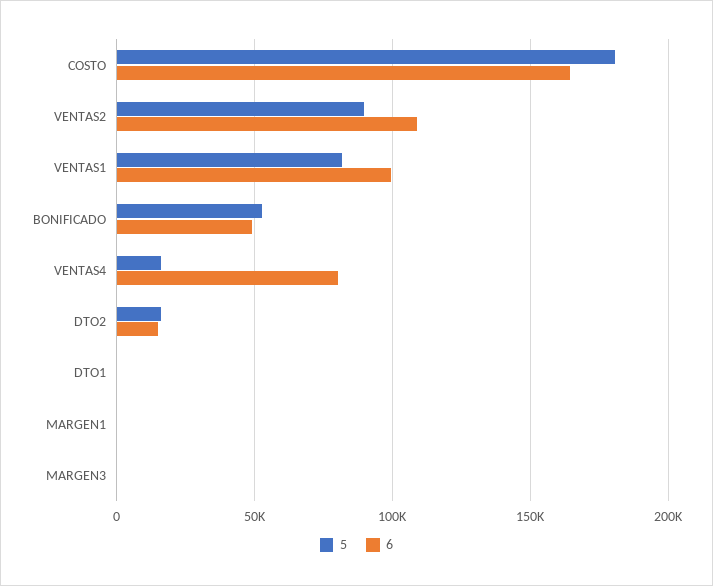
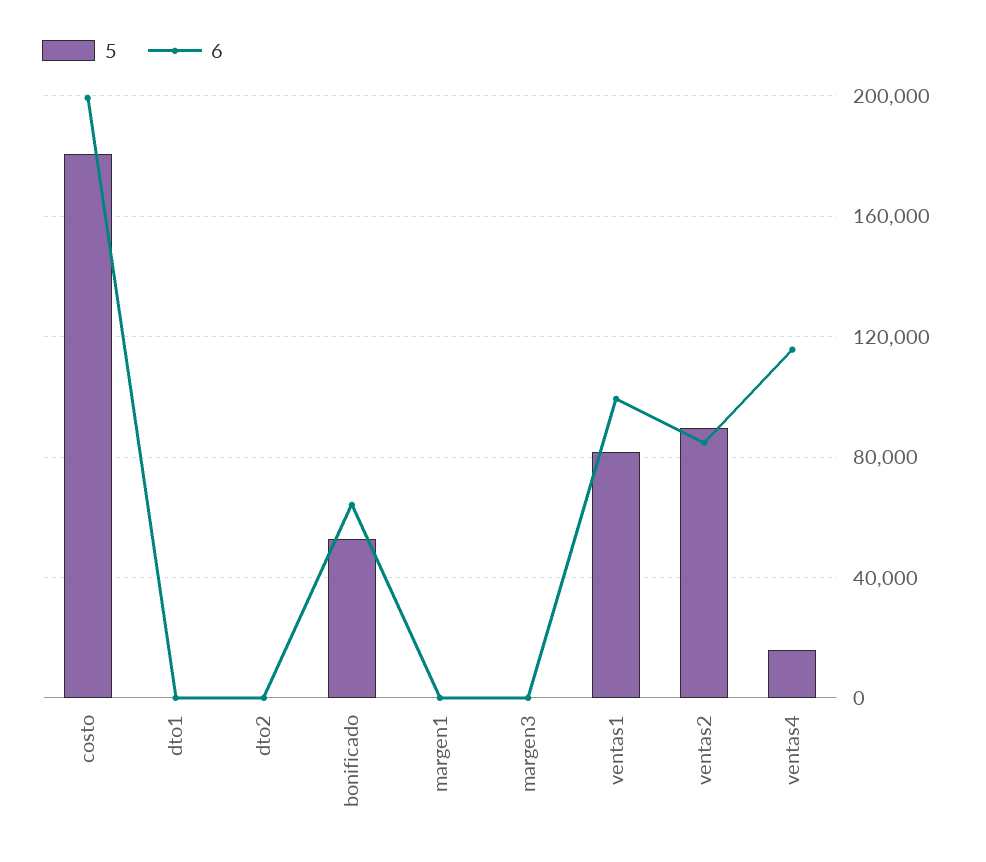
6, COSTO: 165000 -> 200000
6, VENTAS2: 110000 -> 85000
6, BONIFICADO: 50000 -> 65000
6, VENTAS4: 80000 -> 115000
5, DTO2: 15000 -> 0
6, DTO2: 15000 -> 0

